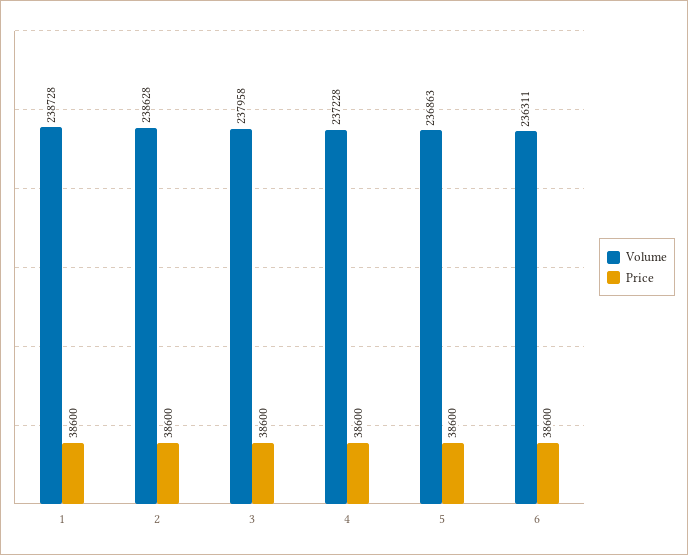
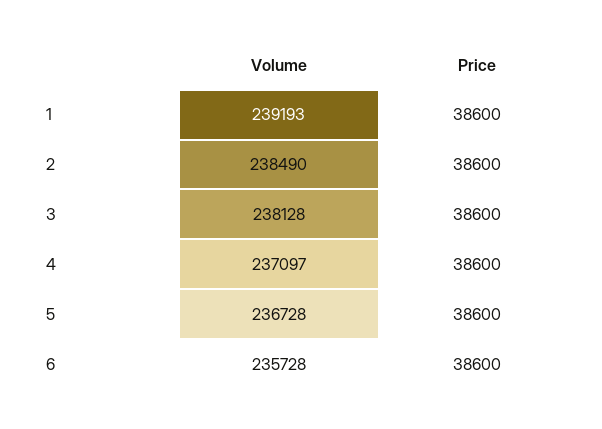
Volume, 1: 238728 -> 239193
Volume, 2: 238628 -> 238490
Volume, 3: 237958 -> 238128
Volume, 4: 237228 -> 237097
Volume, 5: 236863 -> 236728
Volume, 6: 236311 -> 235728

